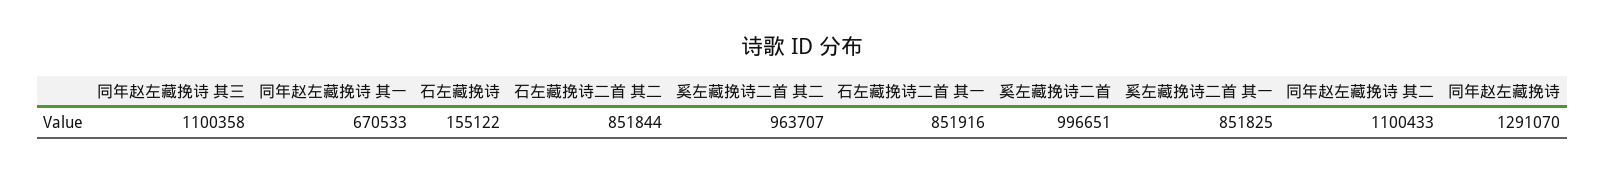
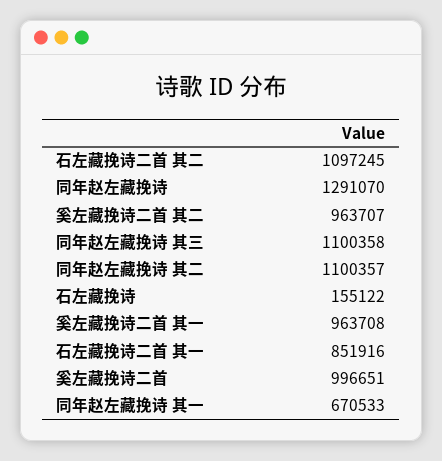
石左藏挽诗二首 其二: 851844 -> 1097245
奚左藏挽诗二首 其一: 851825 -> 963708
同年赵左藏挽诗 其二: 1100433 -> 1100357

